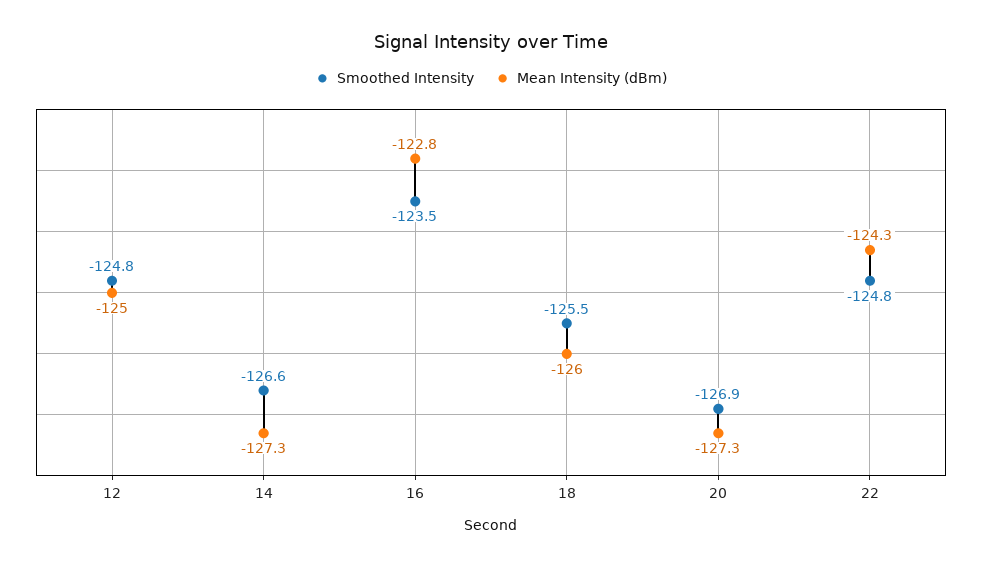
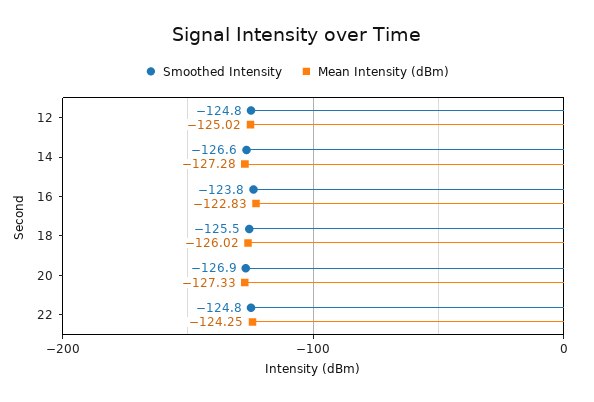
Smoothed Intensity, 16: -123.5 -> -123.8

